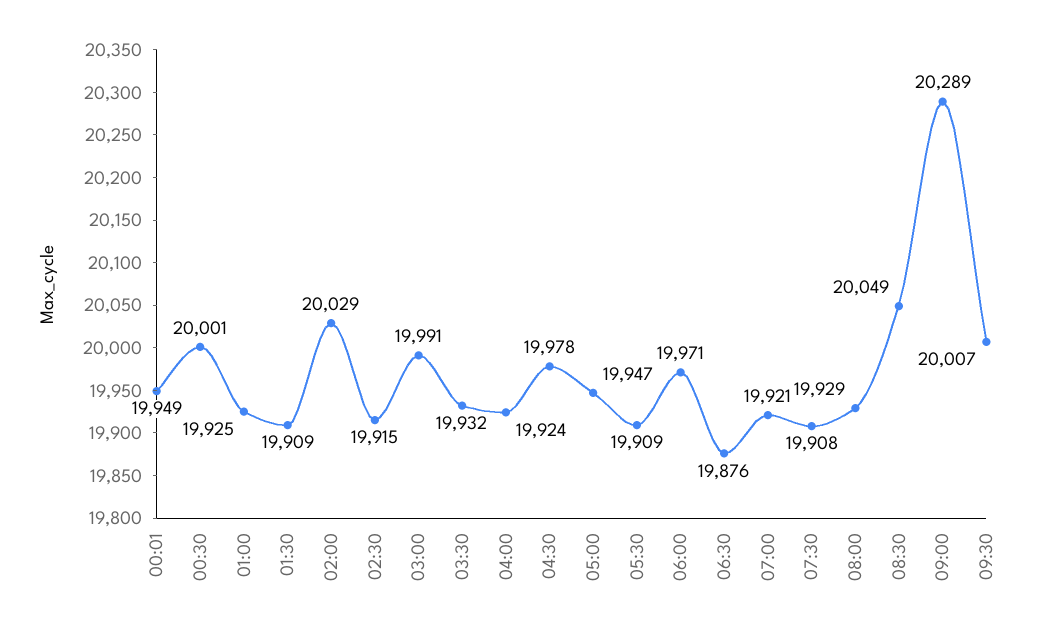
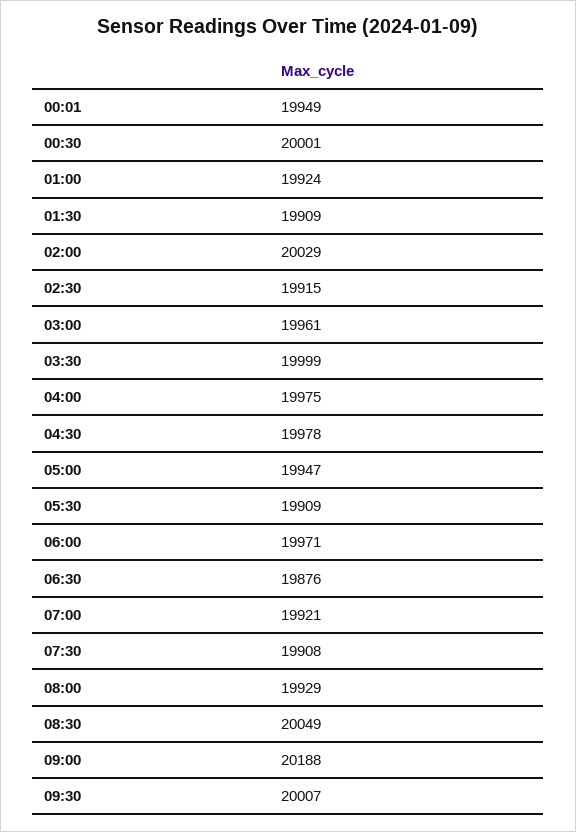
01:00: 19925 -> 19924
03:00: 19991 -> 19961
03:30: 19932 -> 19999
04:00: 19924 -> 19975
09:00: 20289 -> 20188

